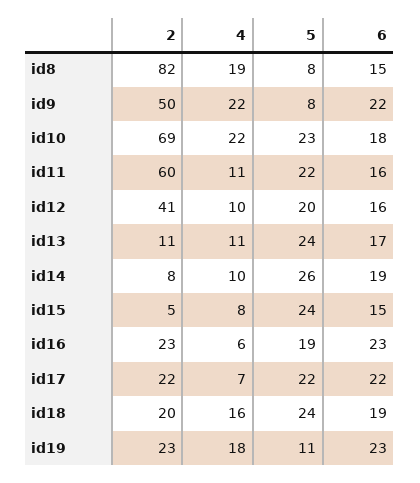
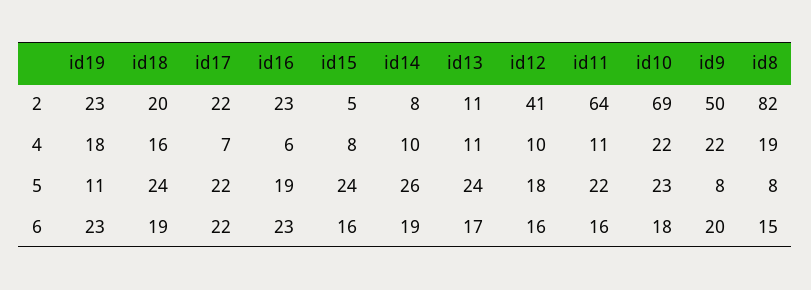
6, id9: 22 -> 20
2, id11: 60 -> 64
5, id12: 20 -> 18
6, id15: 15 -> 16

